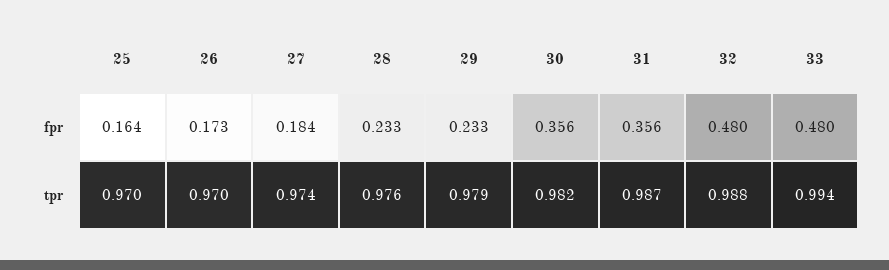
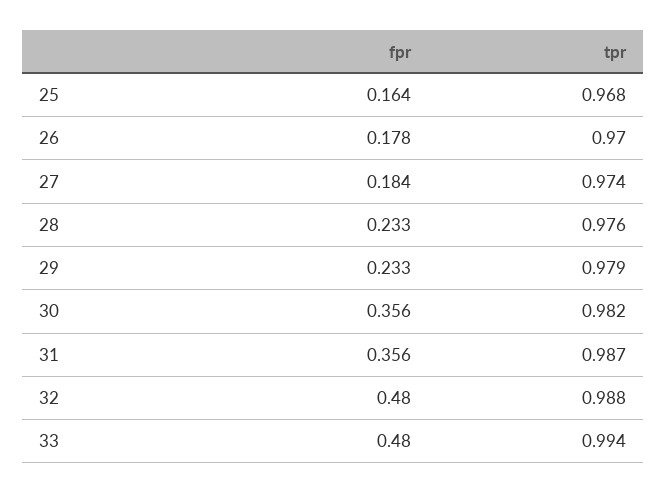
26, fpr: 0.173 -> 0.178
25, tpr: 0.97 -> 0.968

